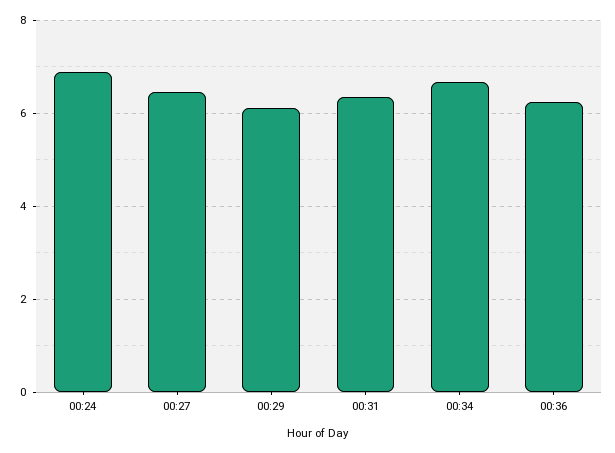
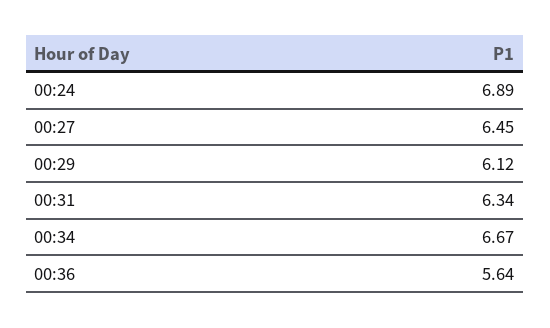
00:36: 6.2 -> 5.64

